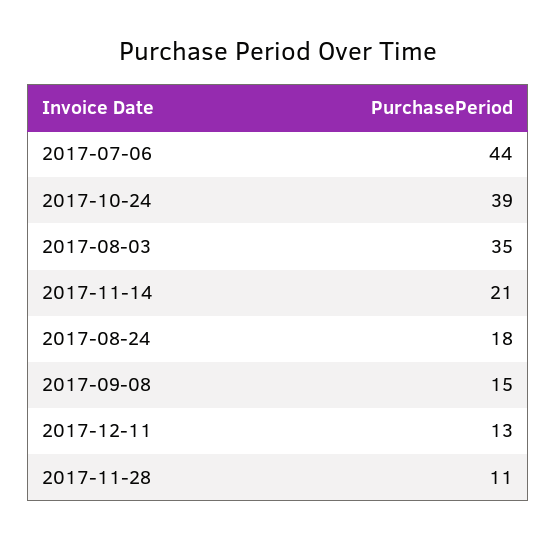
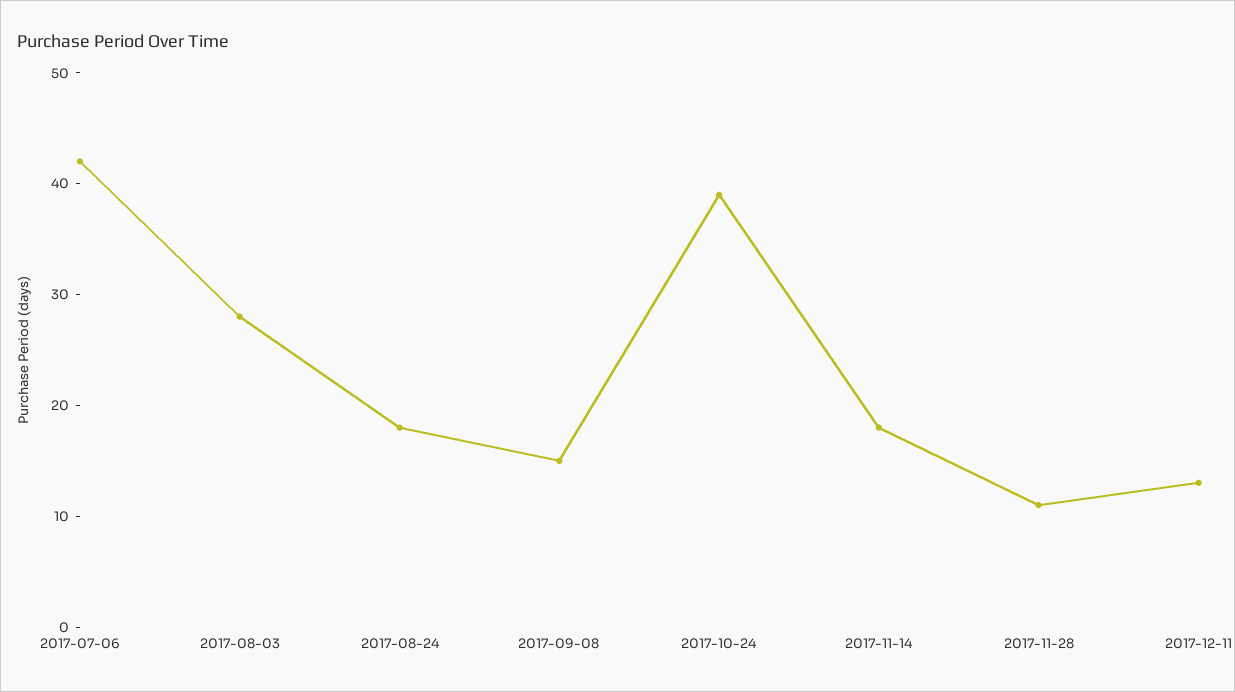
2017-07-06: 44 -> 42
2017-08-03: 35 -> 28
2017-11-14: 21 -> 18

